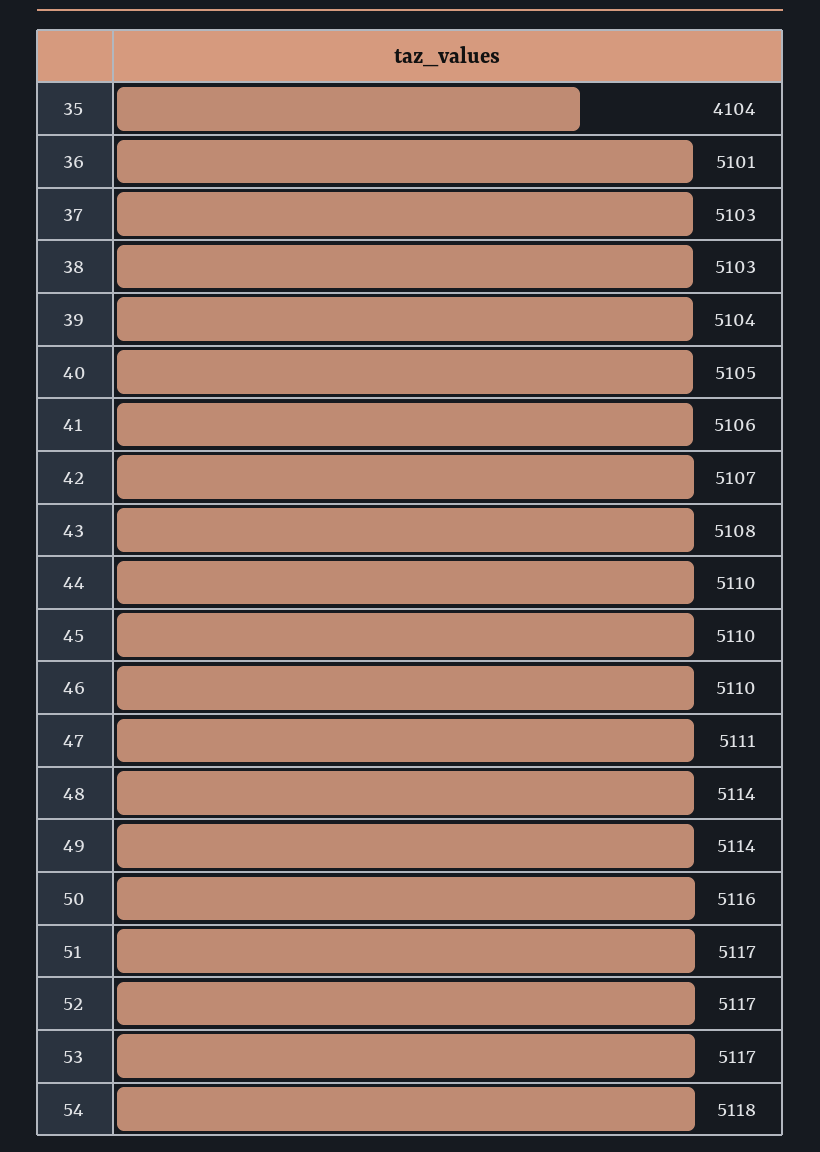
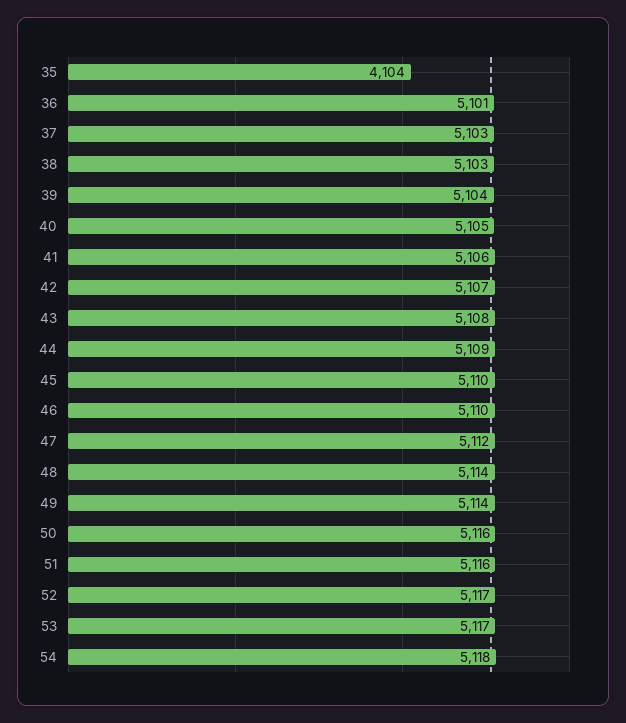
44: 5110 -> 5109
47: 5111 -> 5112
51: 5117 -> 5116

